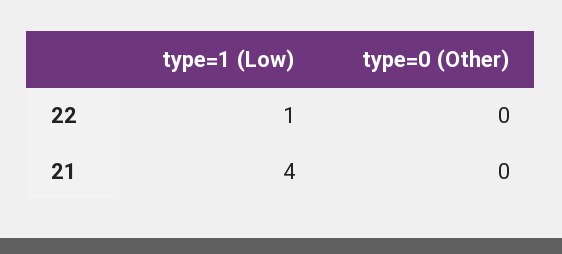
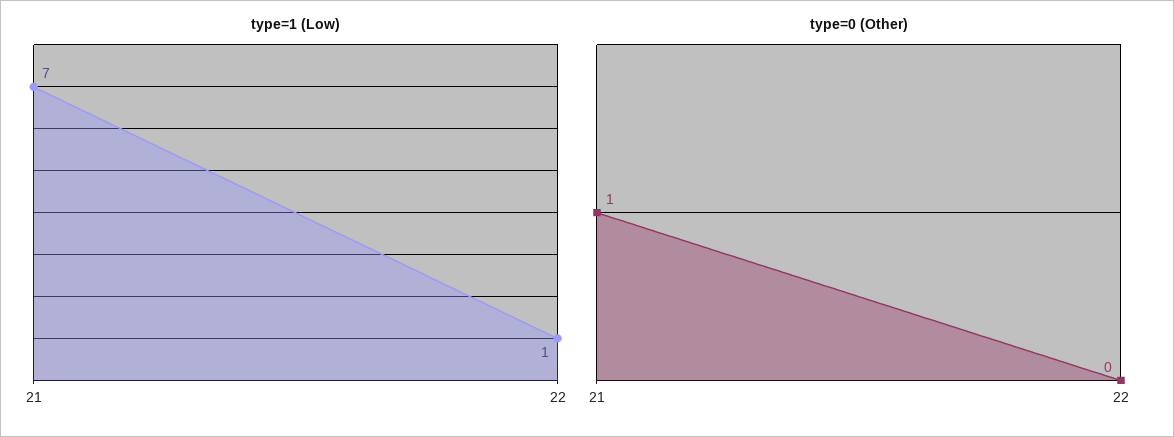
type=1 (Low), 21: 4 -> 7
type=0 (Other), 21: 0 -> 1

